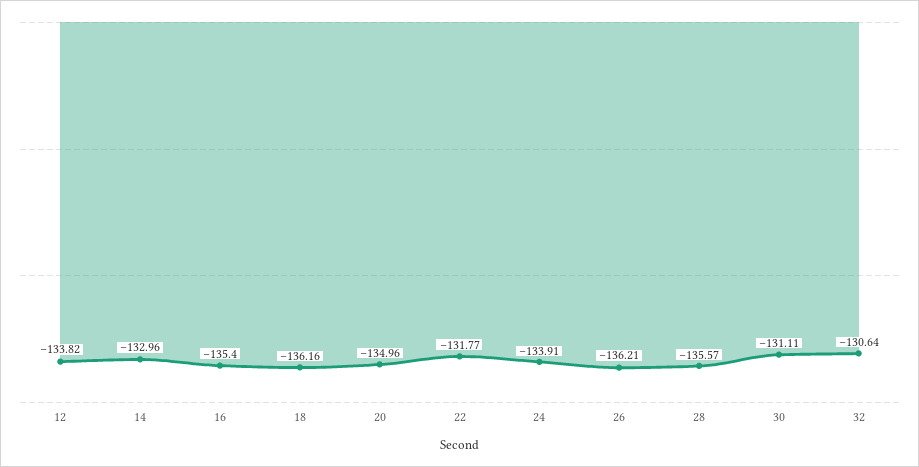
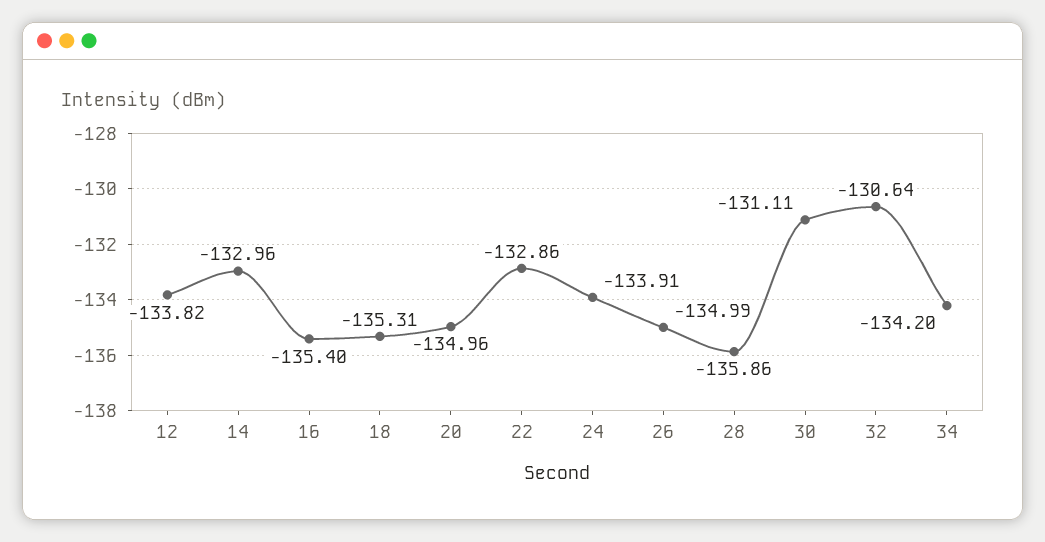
18: -136.16 -> -135.31
22: -131.77 -> -132.86
26: -136.21 -> -134.99
28: -135.57 -> -135.86
34: none -> -134.2

